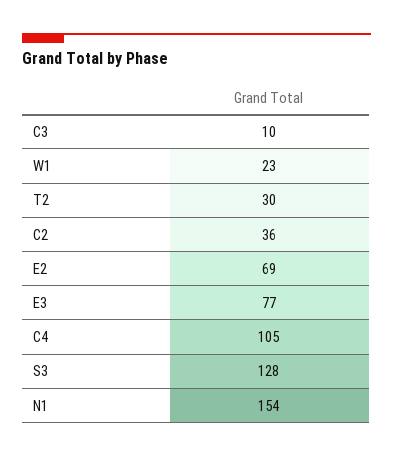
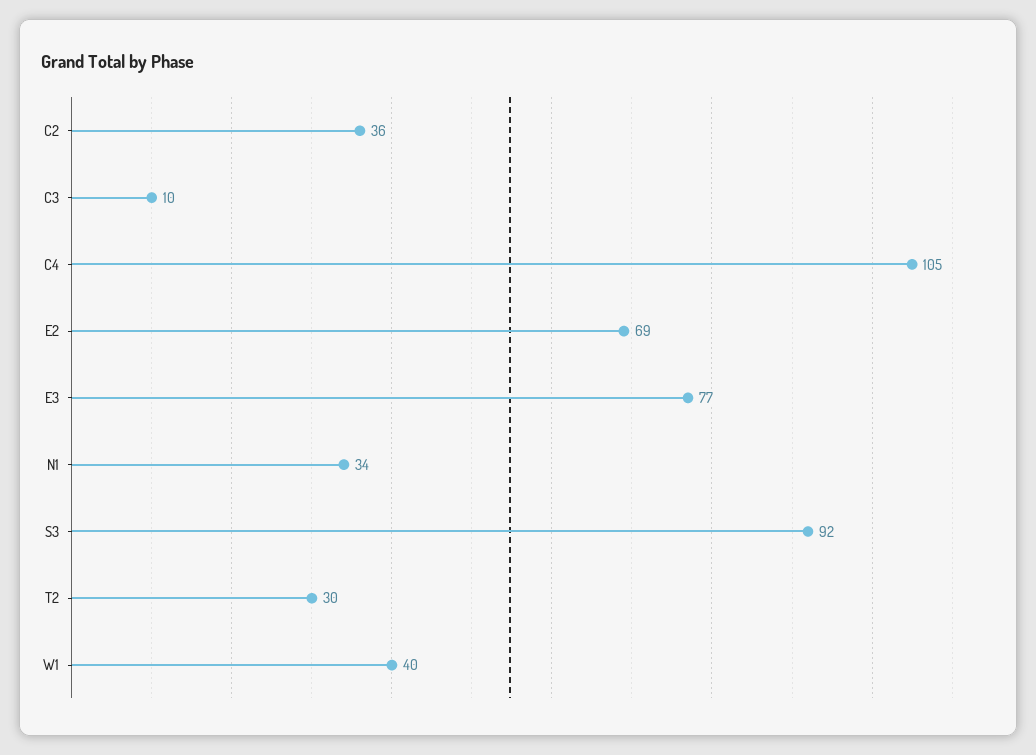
W1: 23 -> 40
S3: 128 -> 92
N1: 154 -> 34

